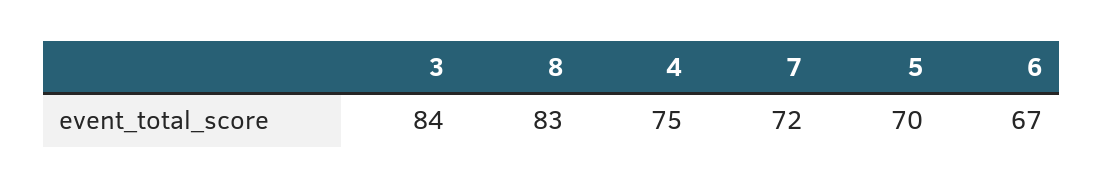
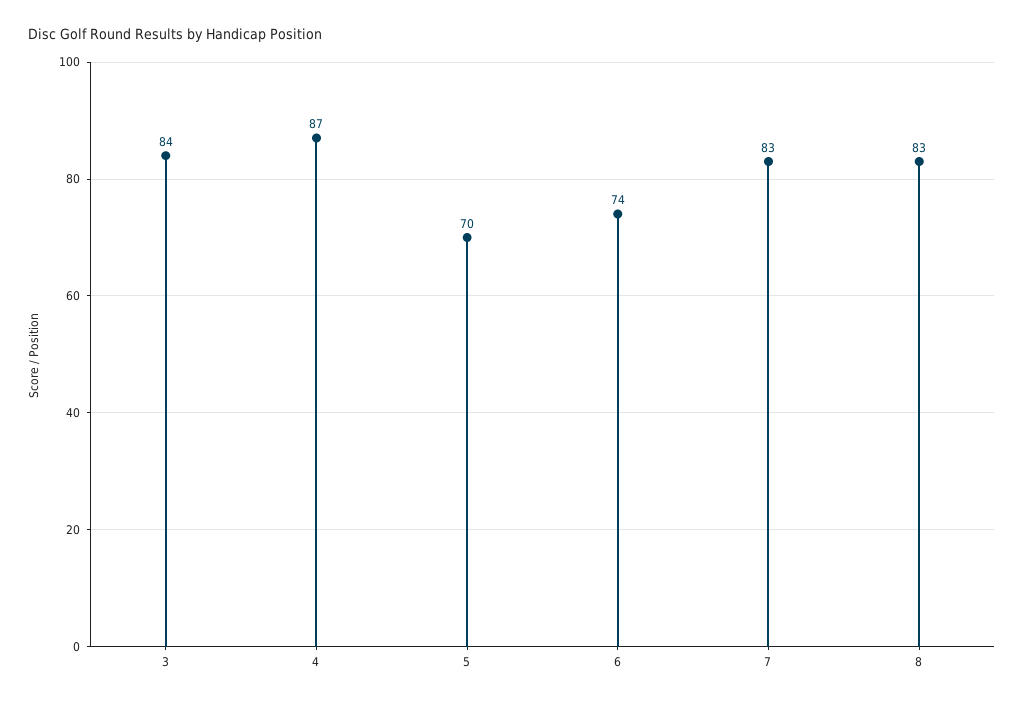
4: 75 -> 87
7: 72 -> 83
6: 67 -> 74

